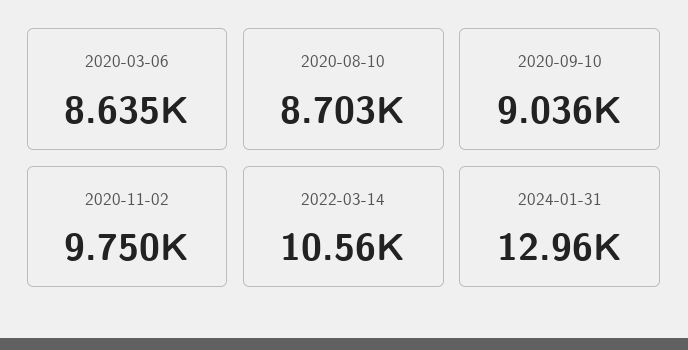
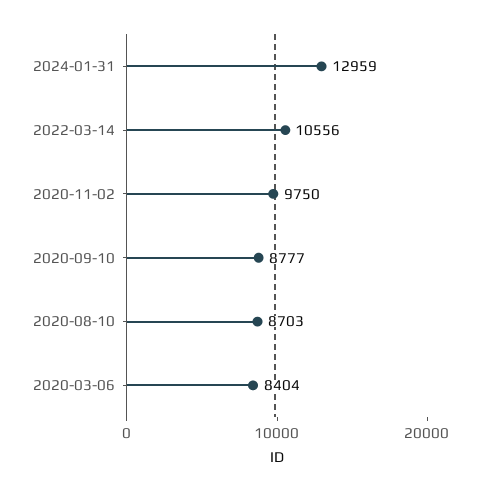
2020-03-06: 8635 -> 8404
2020-09-10: 9036 -> 8777

